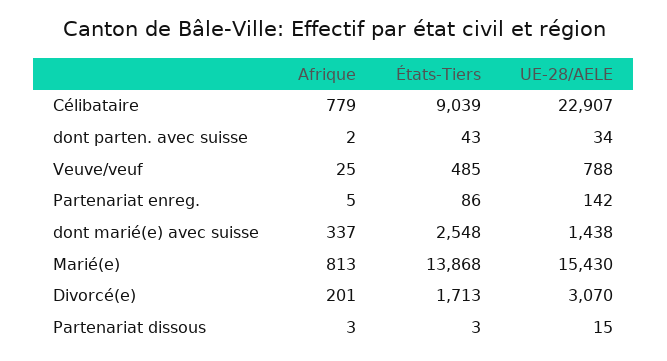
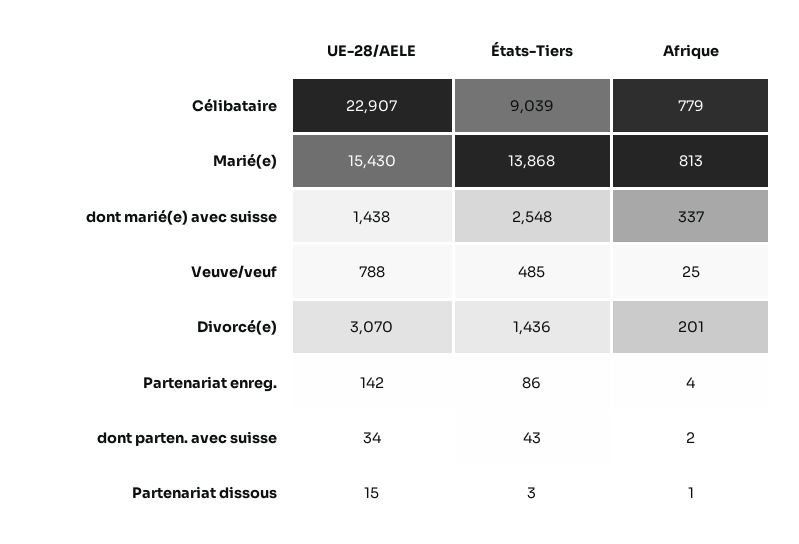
Afrique, Partenariat enreg.: 5 -> 4
États-Tiers, Divorcé(e): 1713 -> 1436
Afrique, Partenariat dissous: 3 -> 1

